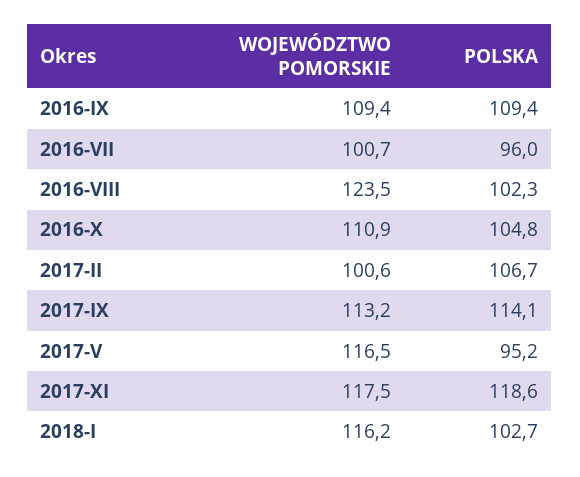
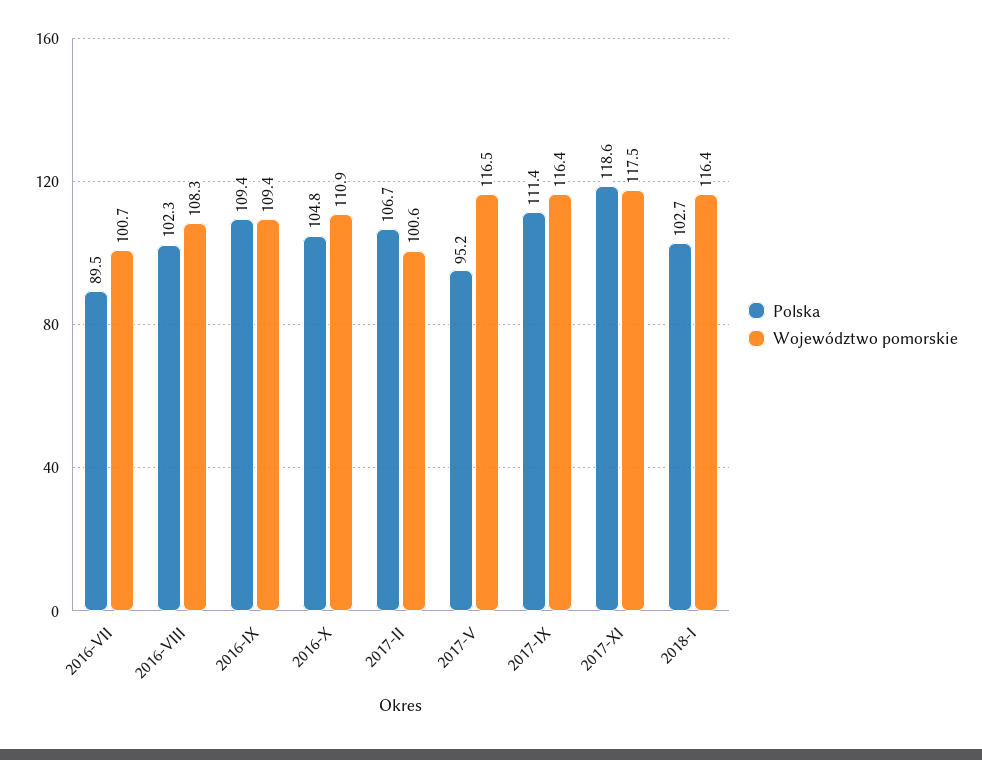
POLSKA, 2016-VII: 96 -> 89.5
WOJEWÓDZTWO POMORSKIE, 2016-VIII: 123.5 -> 108.3
WOJEWÓDZTWO POMORSKIE, 2017-IX: 113.2 -> 116.4
POLSKA, 2017-IX: 114.1 -> 111.4
WOJEWÓDZTWO POMORSKIE, 2018-I: 116.2 -> 116.4

